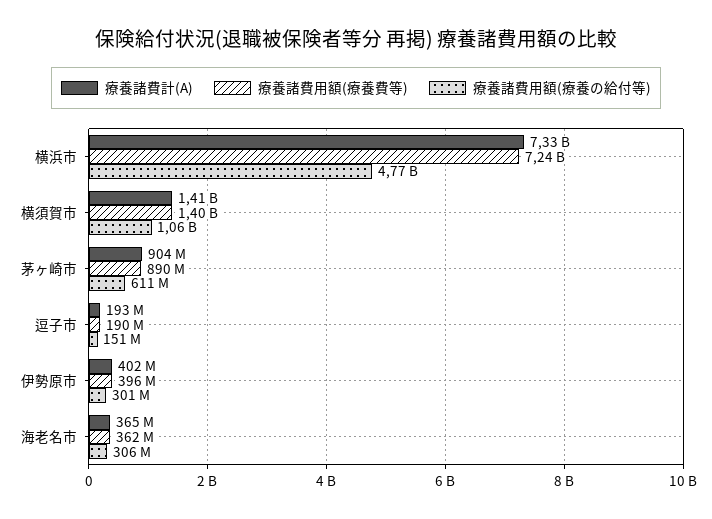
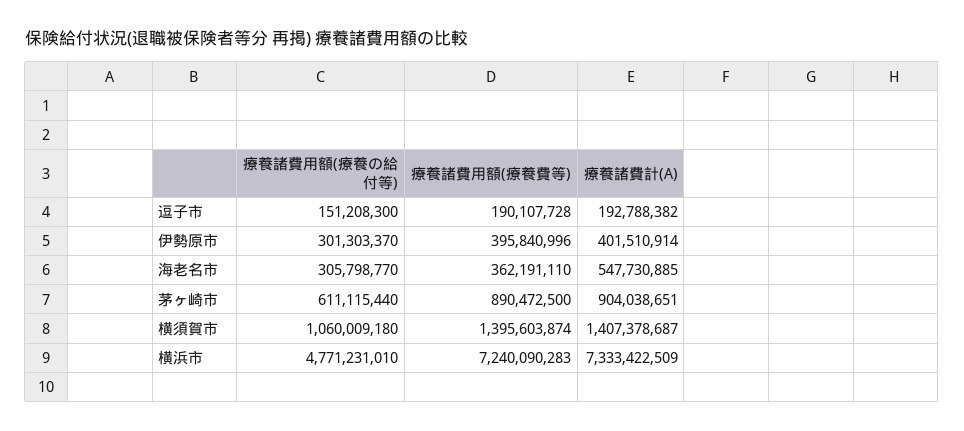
療養諸費計(A), 海老名市: 365000000 -> 547730885

